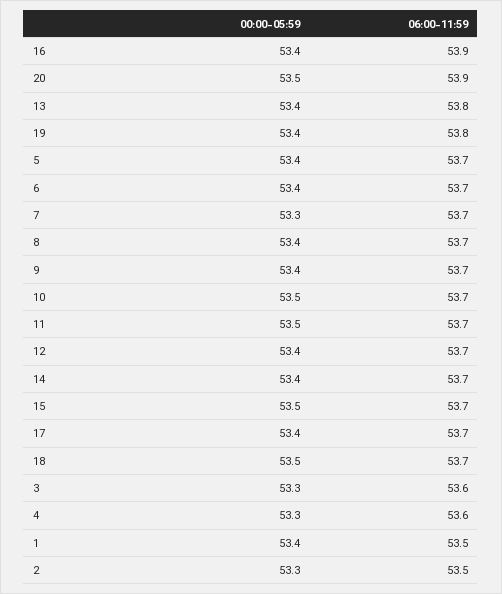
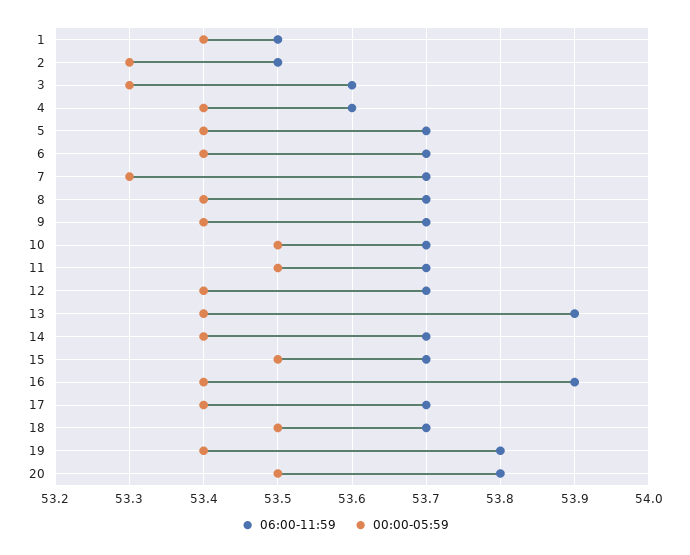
06:00-11:59, 20: 53.9 -> 53.8
06:00-11:59, 13: 53.8 -> 53.9
00:00-05:59, 4: 53.3 -> 53.4

